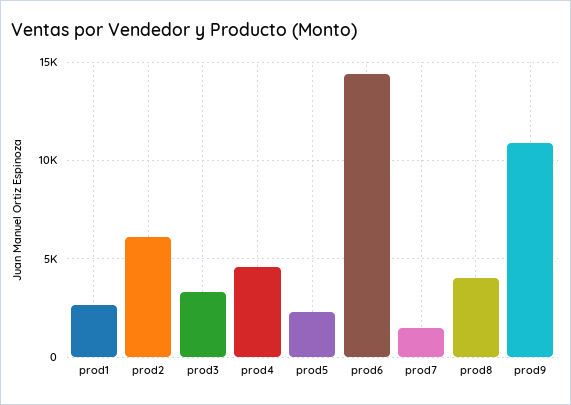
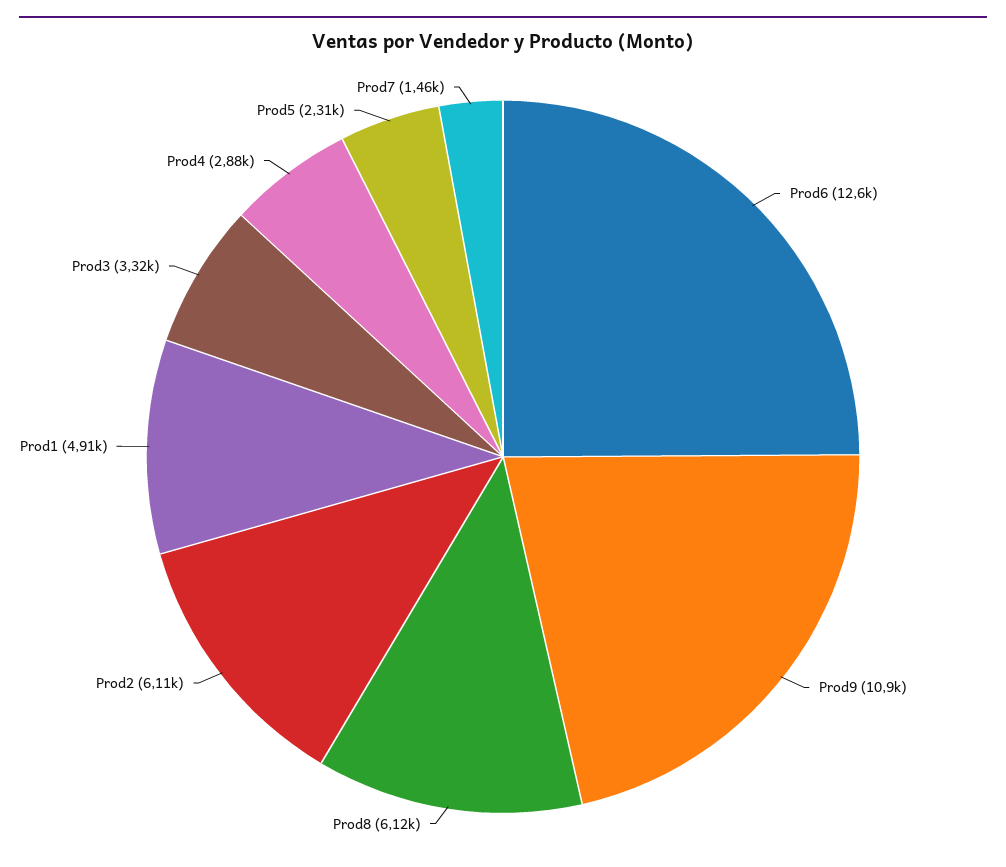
prod1: 2500 -> 4910
prod4: 4500 -> 2880
prod6: 14500 -> 12600
prod8: 4000 -> 6120

